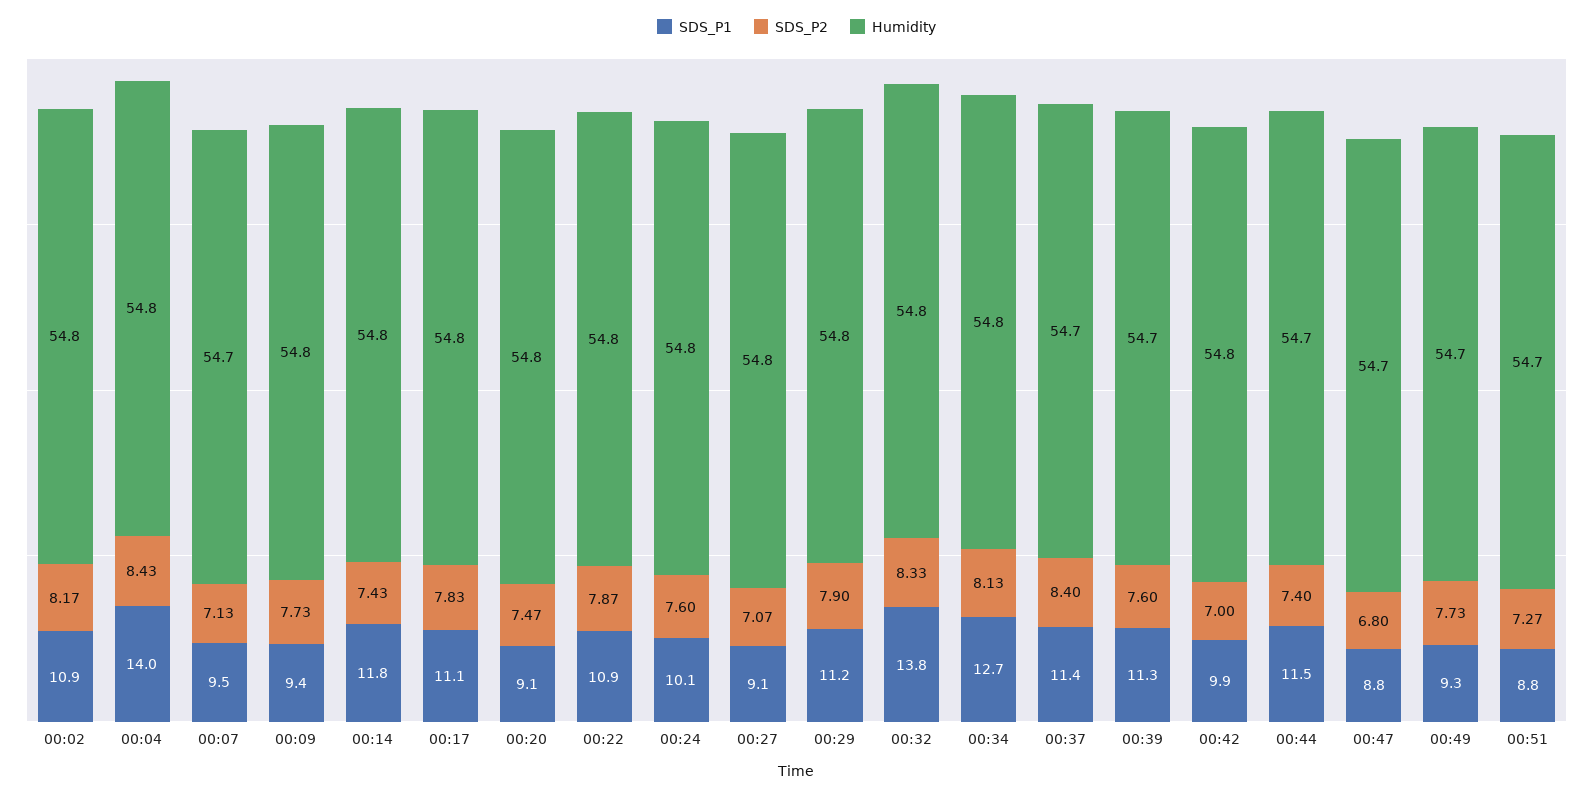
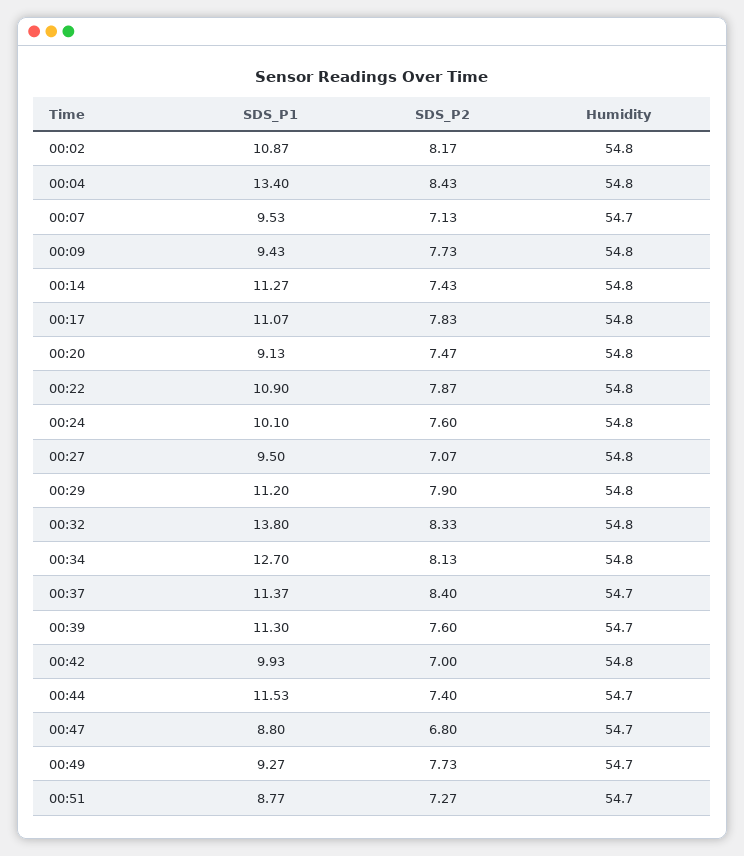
SDS_P1, 00:04: 14 -> 13.4
SDS_P1, 00:14: 11.8 -> 11.27
SDS_P1, 00:27: 9.1 -> 9.5

